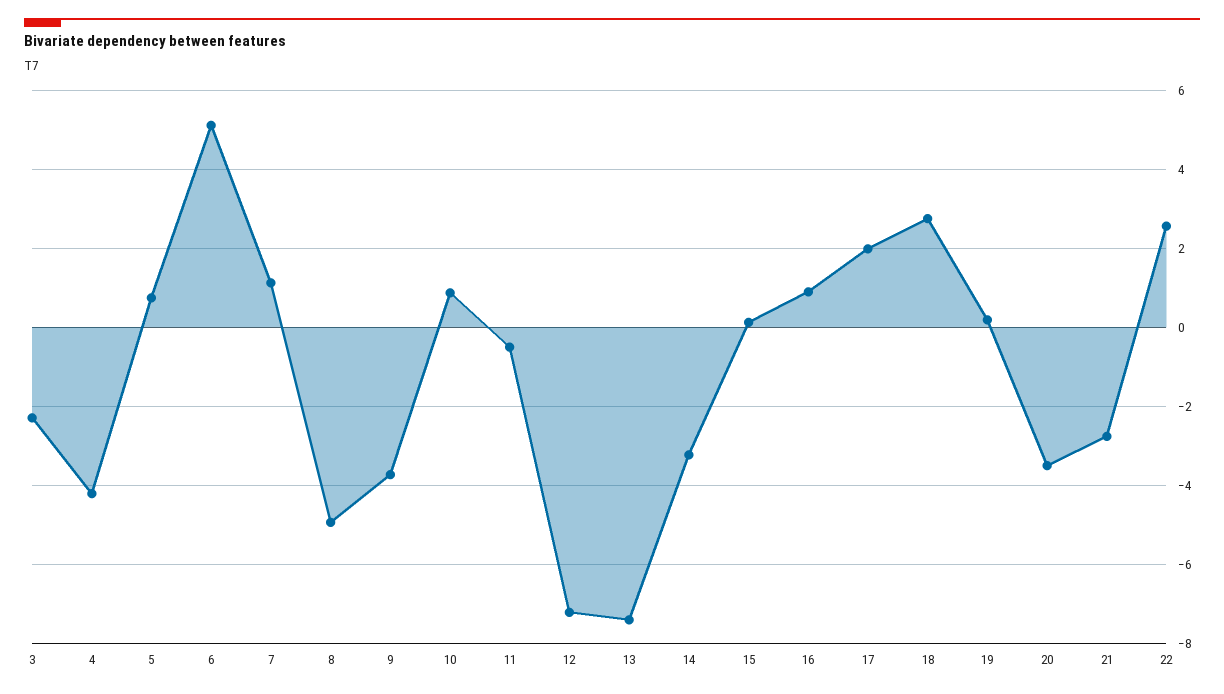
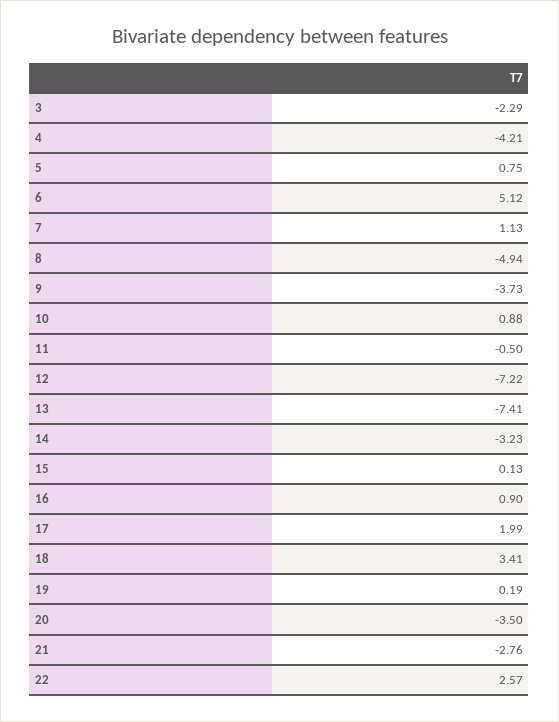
18: 2.8 -> 3.41

